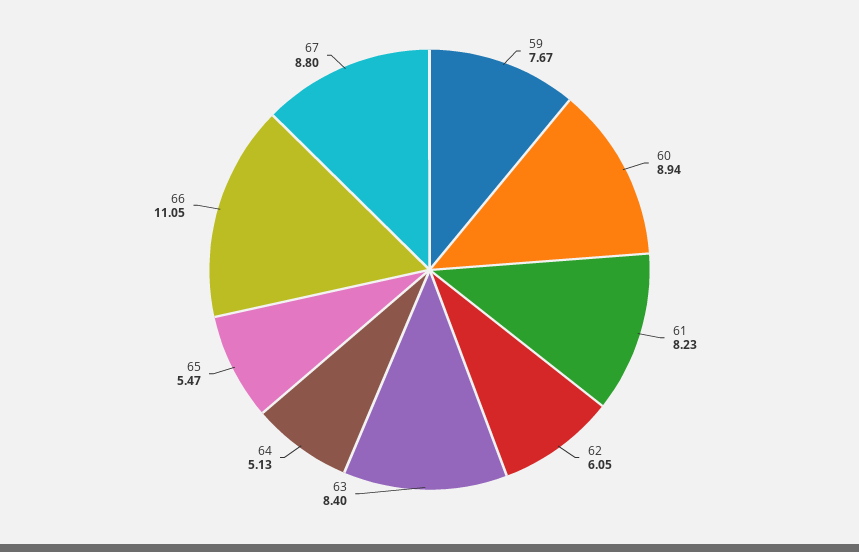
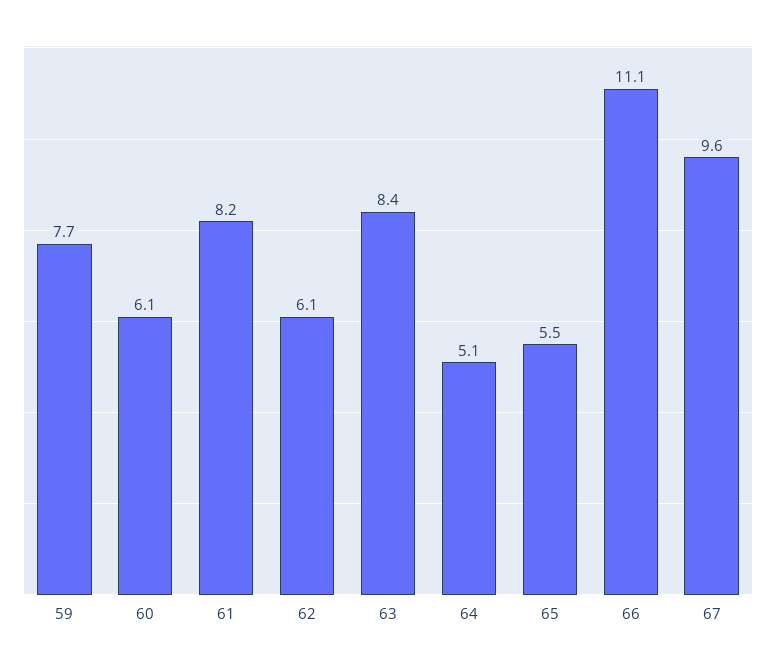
60: 8.94 -> 6.1
67: 8.8 -> 9.6

